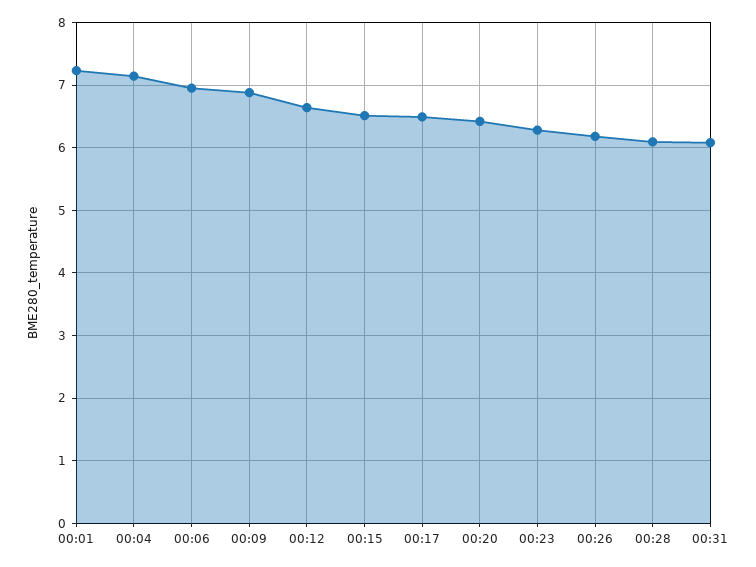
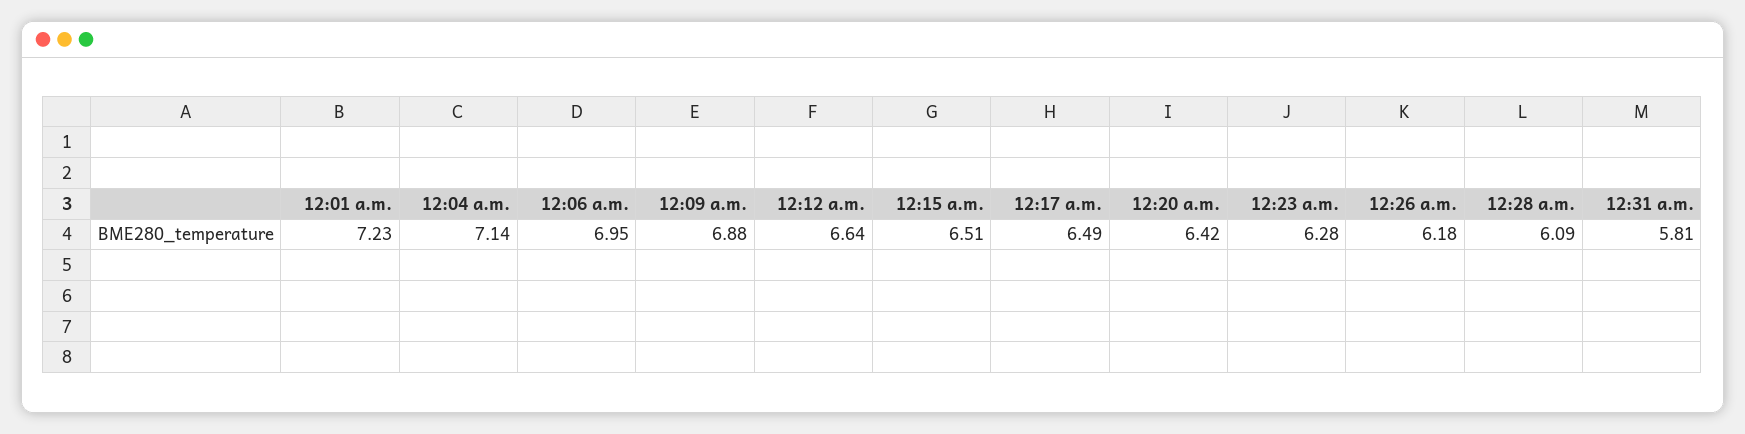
00:31: 6.1 -> 5.81

